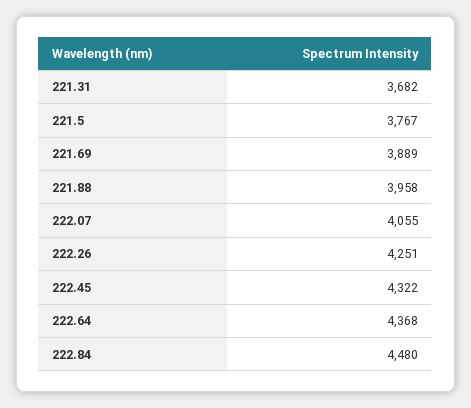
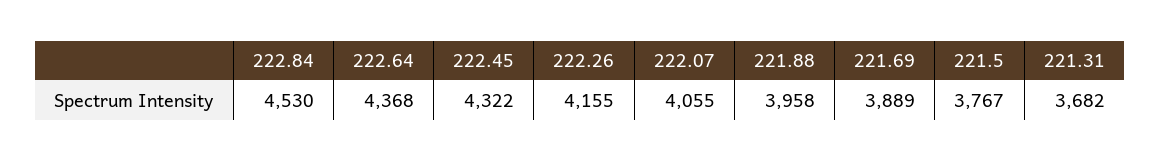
222.26: 4251 -> 4155
222.84: 4480 -> 4530

